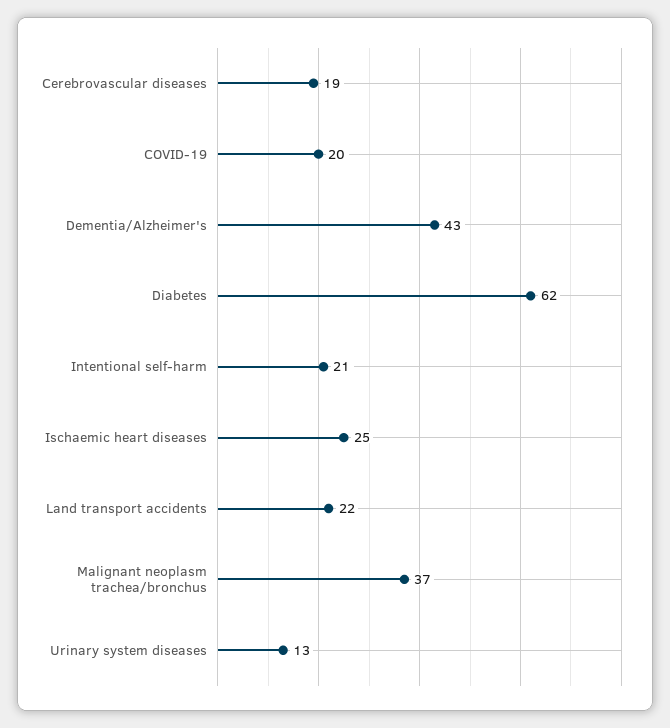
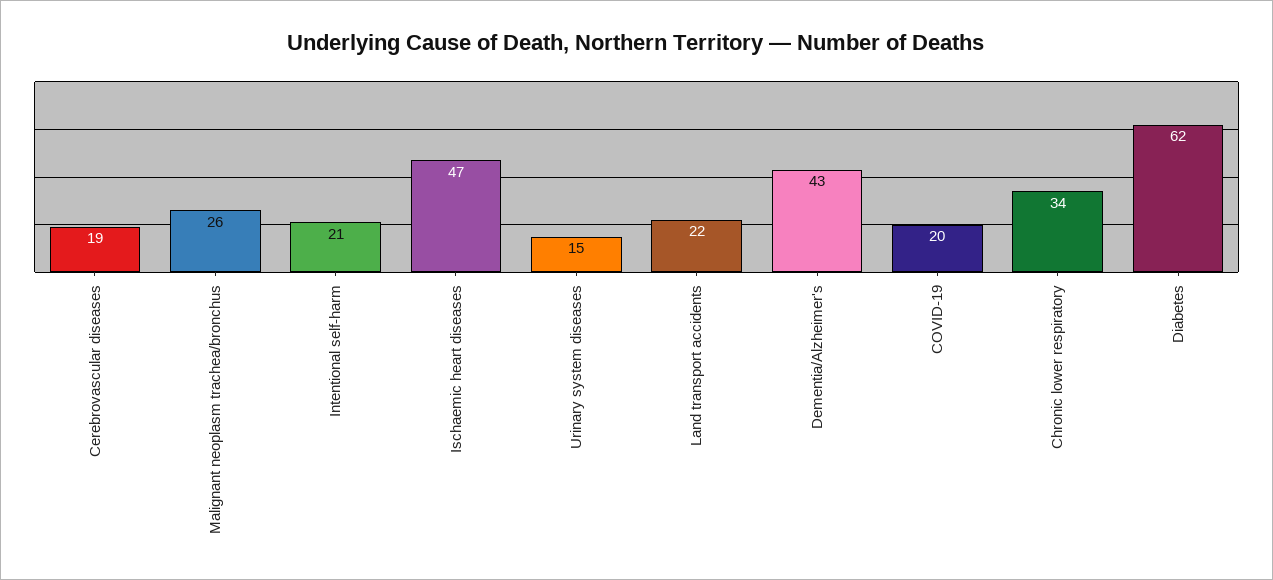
Ischaemic heart diseases: 25 -> 47
Malignant neoplasm trachea/bronchus: 37 -> 26
Urinary system diseases: 13 -> 15
Chronic lower respiratory: none -> 34

